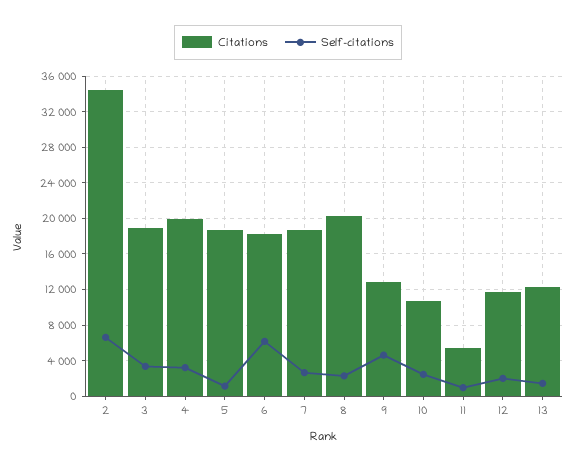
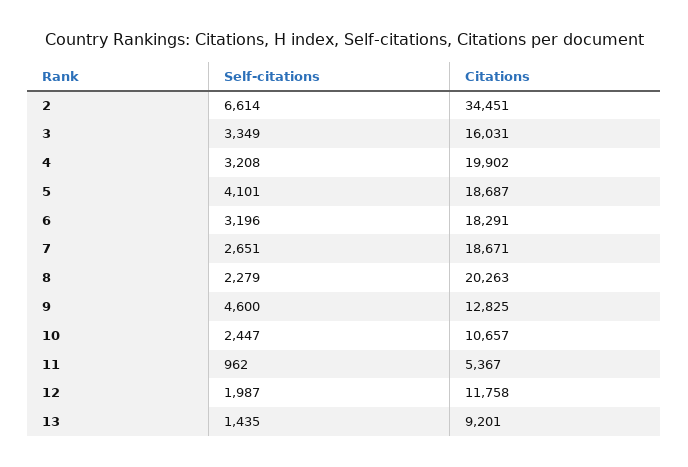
Citations, 3: 19000 -> 16031
Self-citations, 5: 1000 -> 4101
Self-citations, 6: 6000 -> 3196
Citations, 13: 12000 -> 9201

